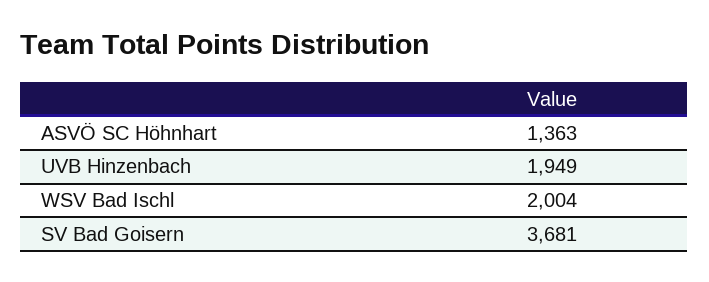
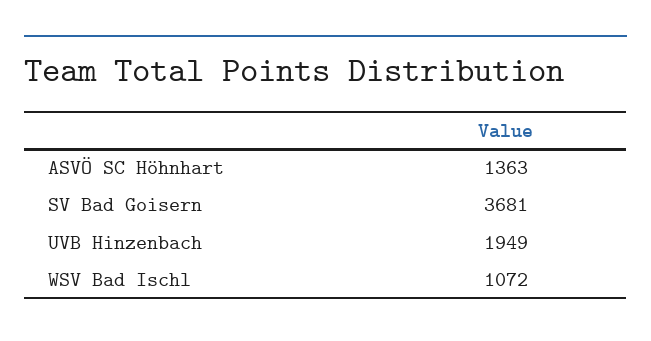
WSV Bad Ischl: 2004 -> 1072

